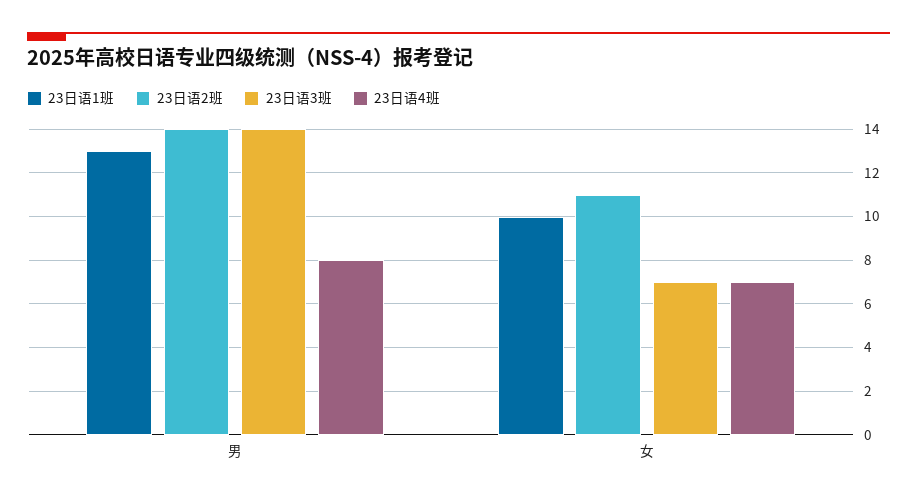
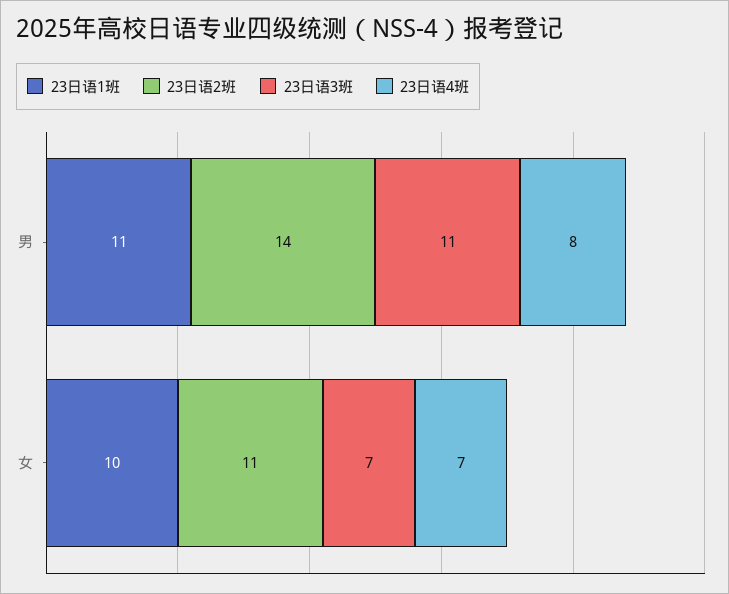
23日语1班, 男: 13 -> 11
23日语3班, 男: 14 -> 11

